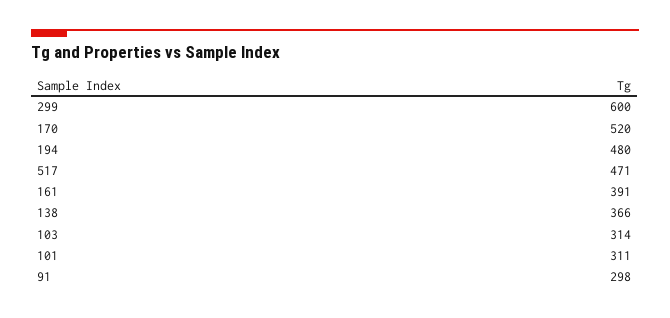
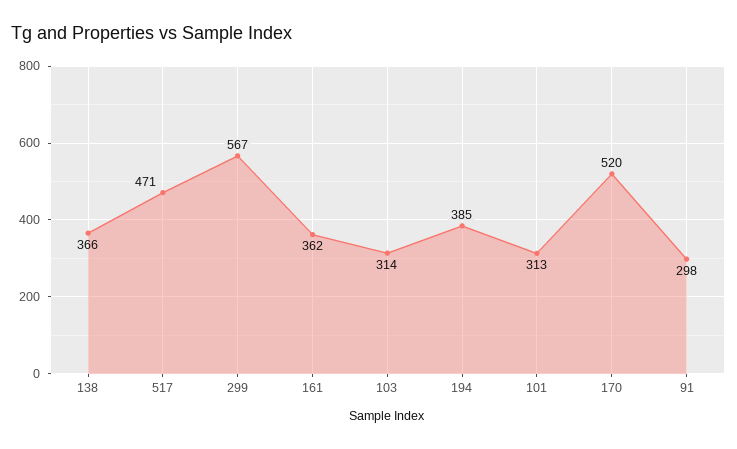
299: 600 -> 567
194: 480 -> 385
161: 391 -> 362
101: 311 -> 313

